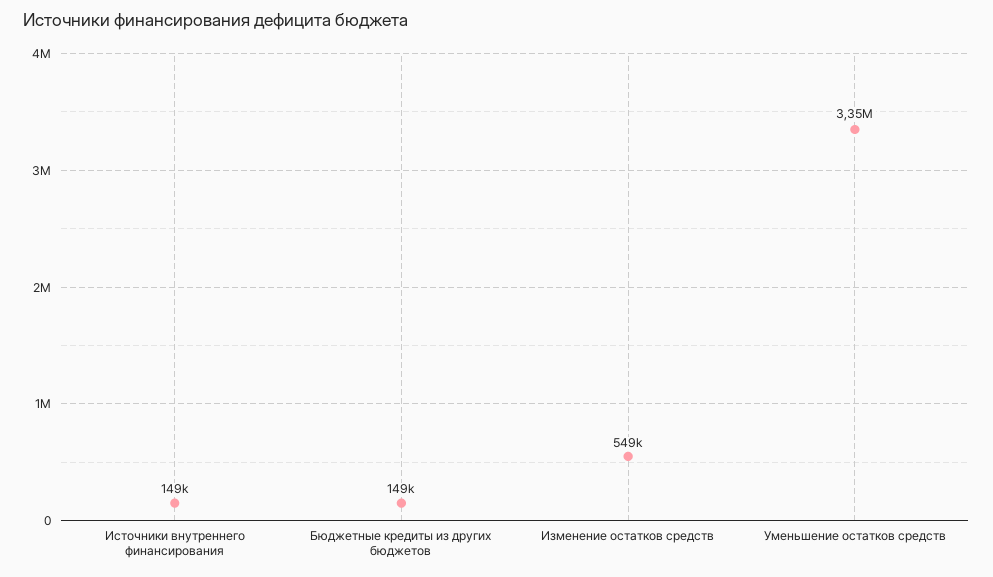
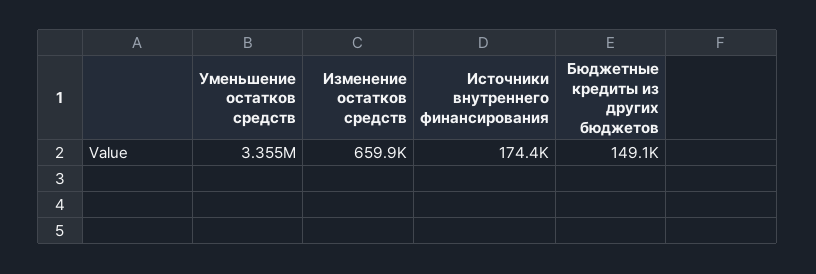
Источники внутреннего финансирования: 149000 -> 174400
Изменение остатков средств: 549000 -> 659900

